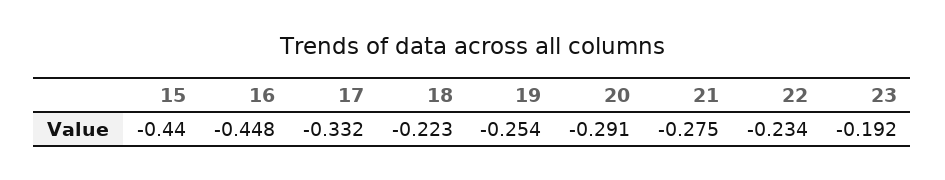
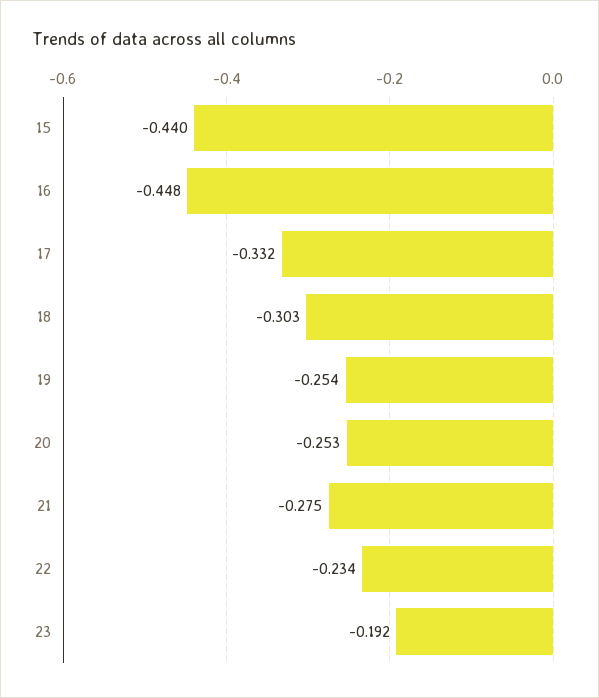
18: -0.223 -> -0.303
20: -0.291 -> -0.253

